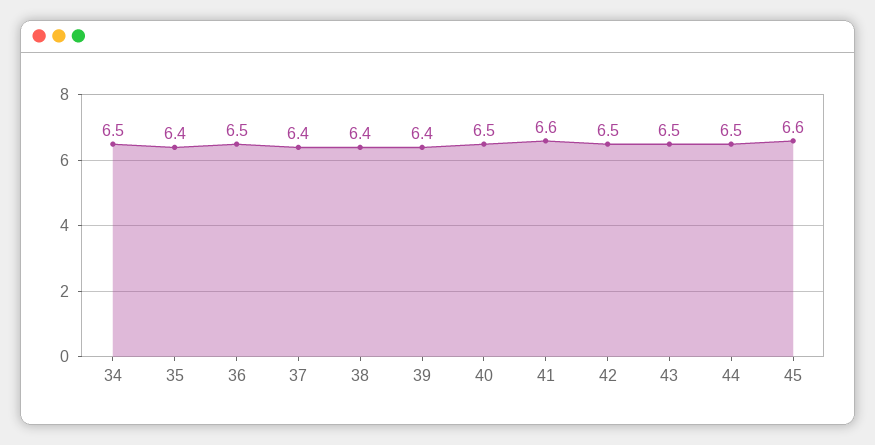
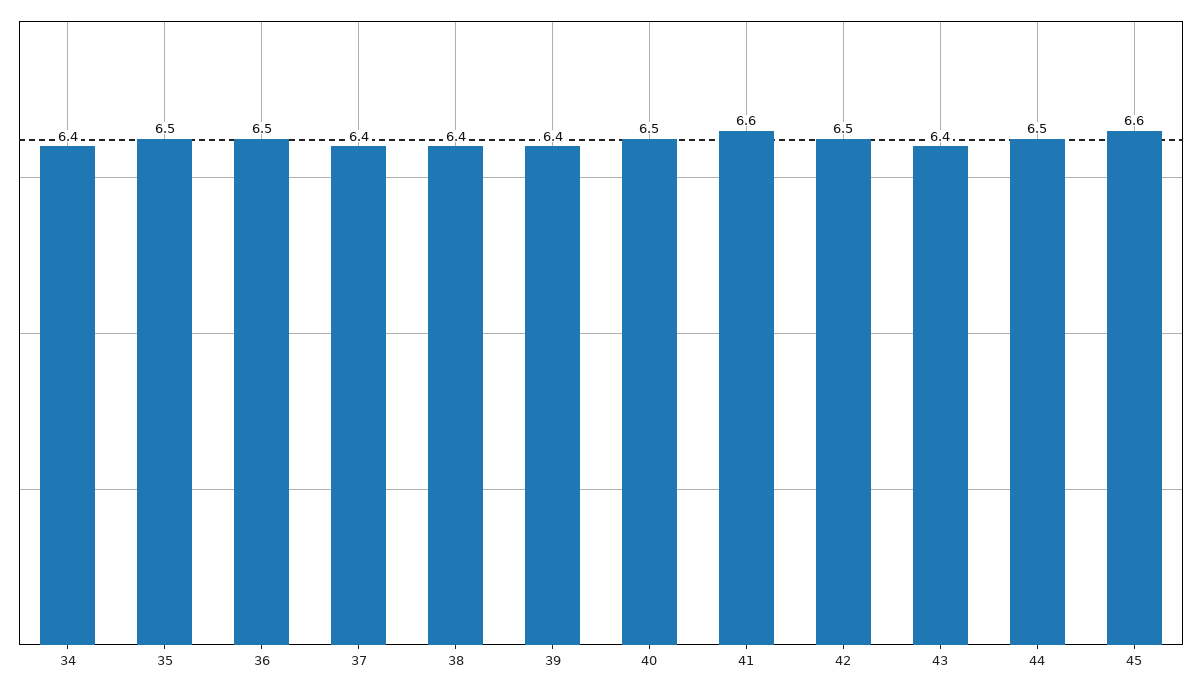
34: 6.5 -> 6.4
35: 6.4 -> 6.5
43: 6.5 -> 6.4

